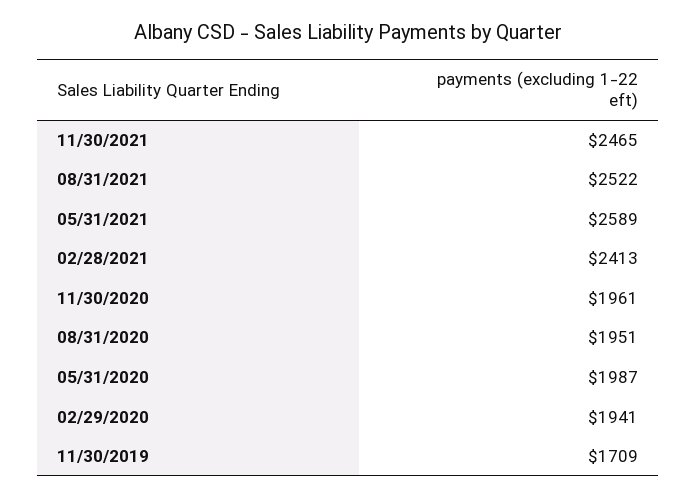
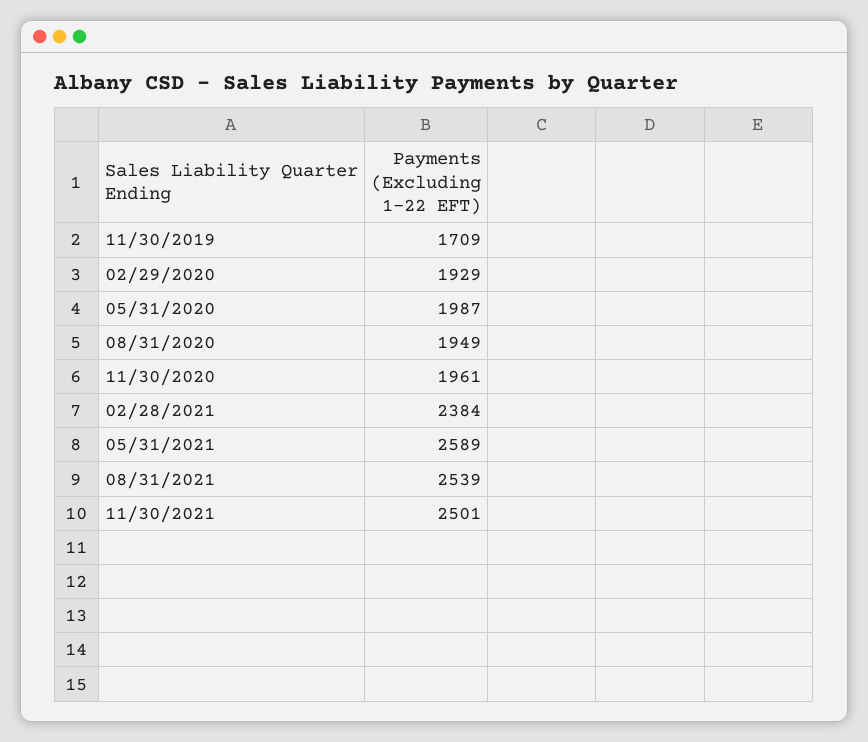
11/30/2021: 2465 -> 2501
08/31/2021: 2522 -> 2539
02/28/2021: 2413 -> 2384
08/31/2020: 1951 -> 1949
02/29/2020: 1941 -> 1929

